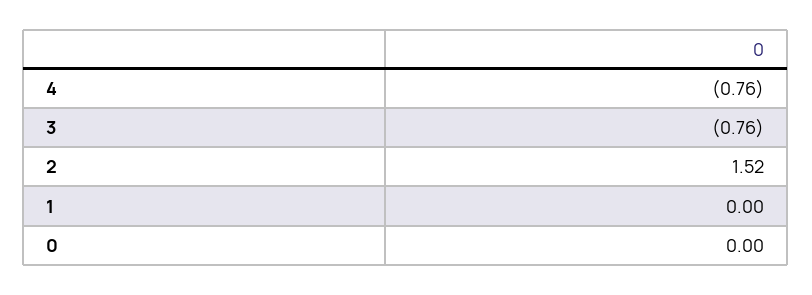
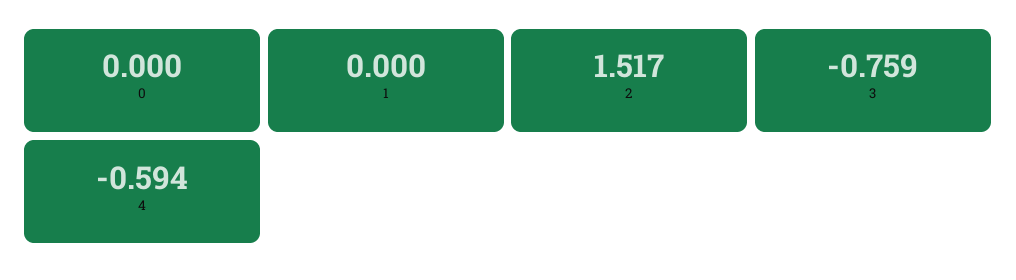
4: -0.76 -> -0.594

